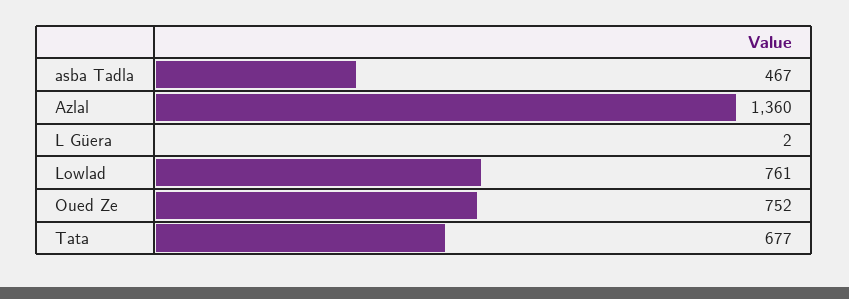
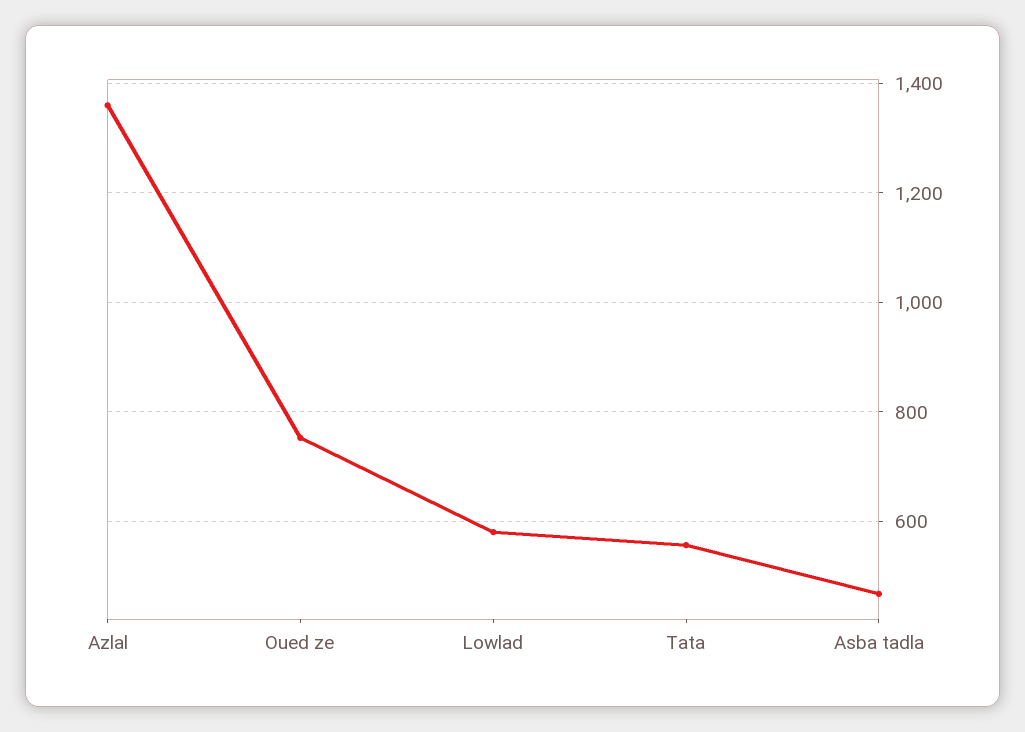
L Güera: 2 -> none
Lowlad: 761 -> 580
Tata: 677 -> 560

